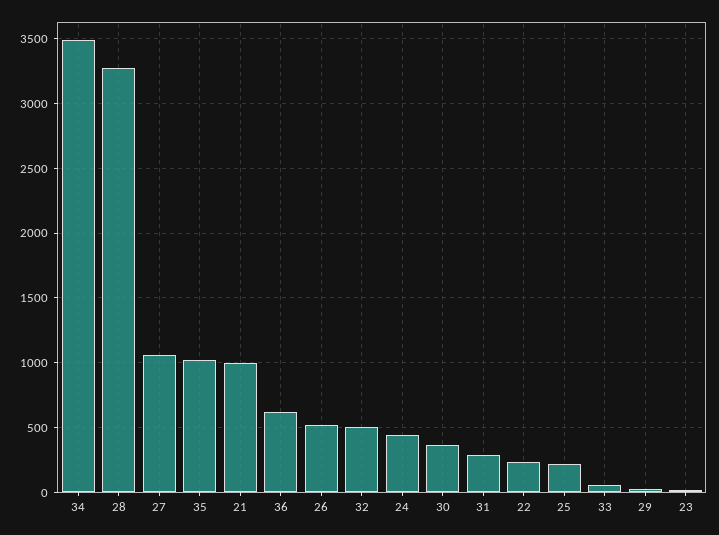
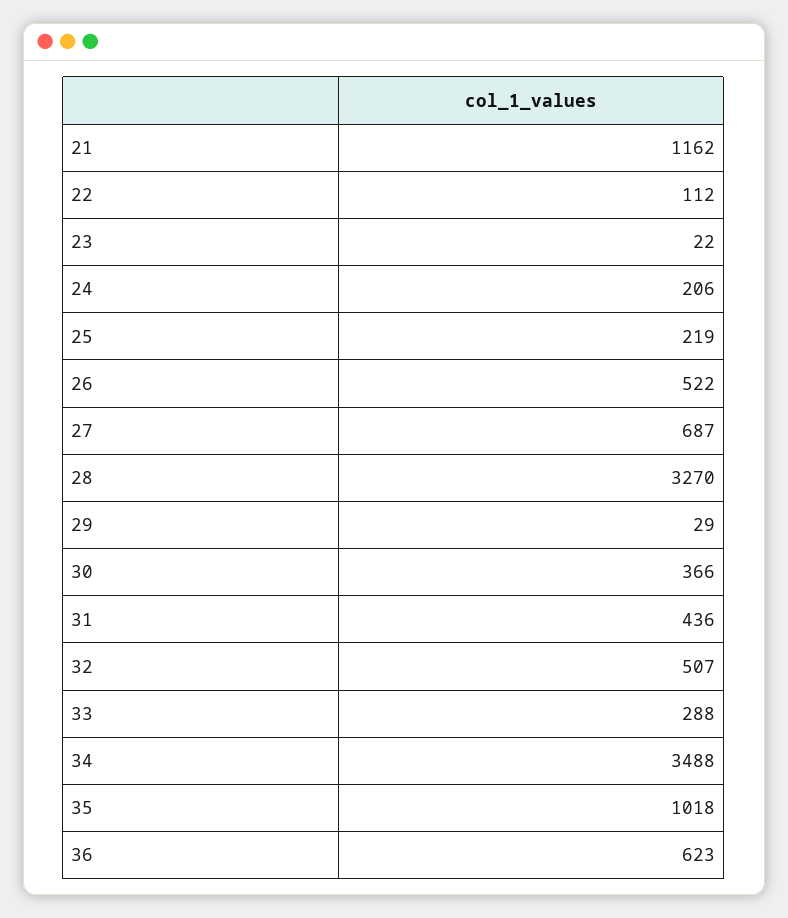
27: 1050 -> 687
21: 1000 -> 1162
24: 450 -> 206
31: 300 -> 436
22: 250 -> 112
33: 50 -> 288

